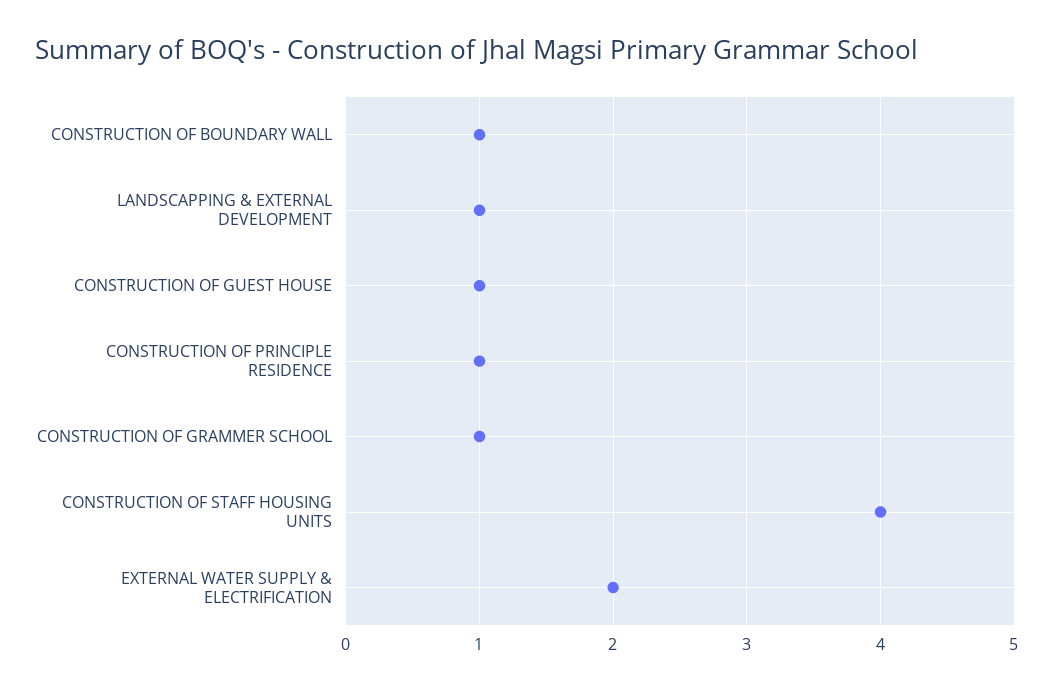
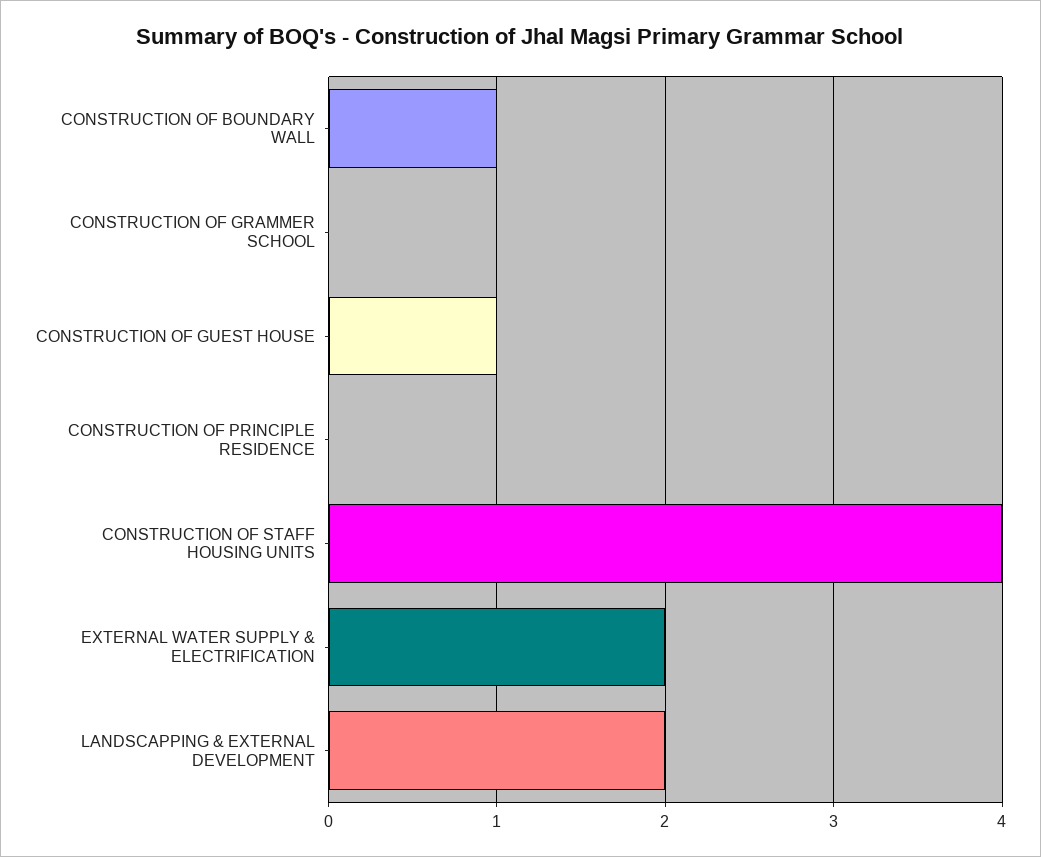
LANDSCAPPING & EXTERNAL DEVELOPMENT: 1 -> 2
CONSTRUCTION OF PRINCIPLE RESIDENCE: 1 -> 0
CONSTRUCTION OF GRAMMER SCHOOL: 1 -> 0

